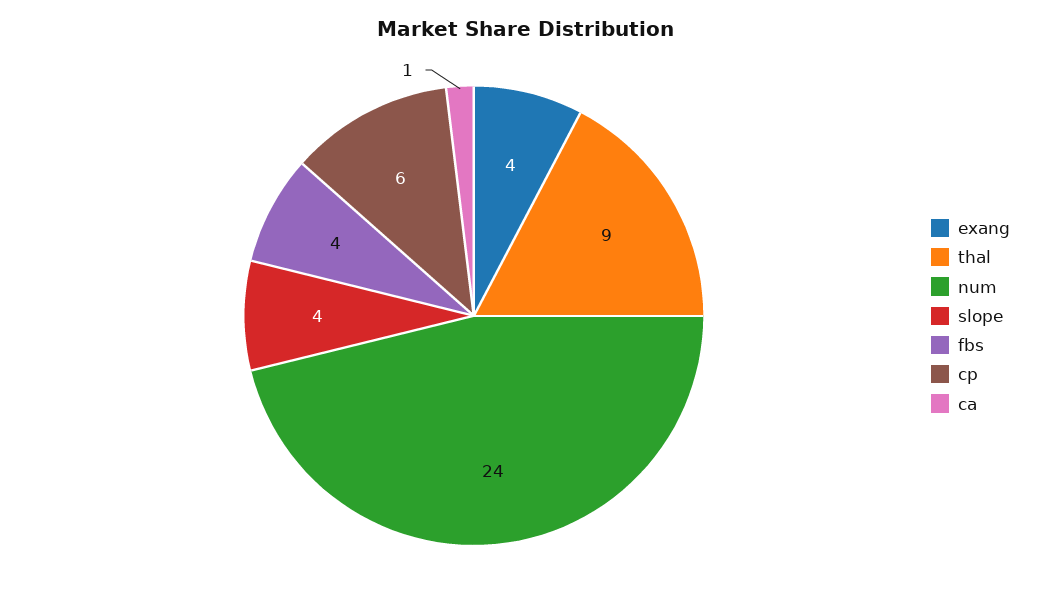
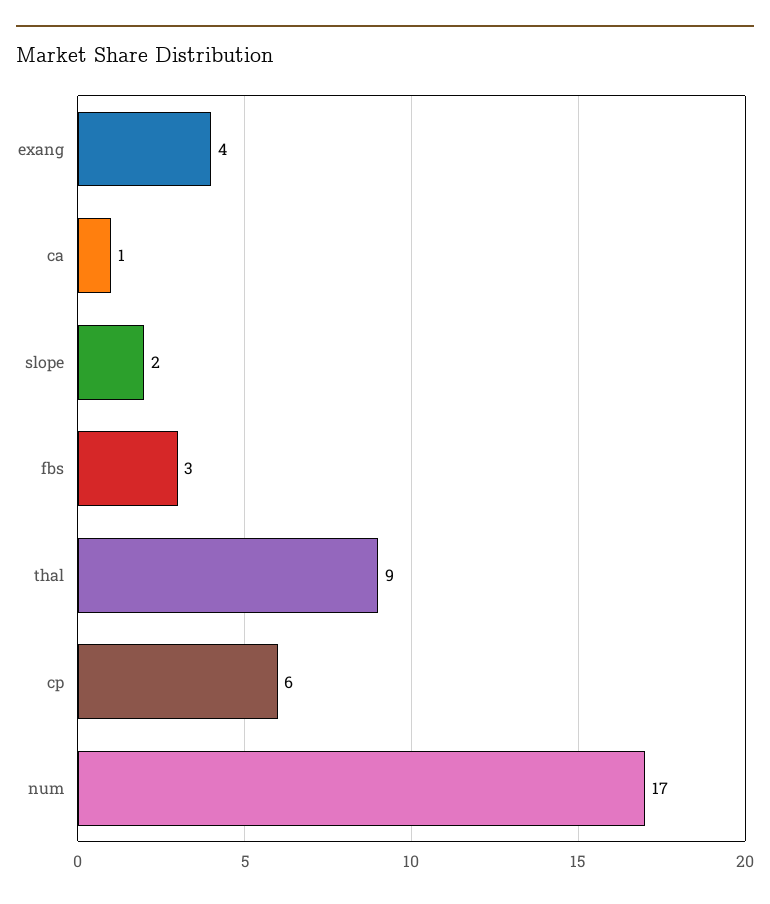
num: 24 -> 17
slope: 4 -> 2
fbs: 4 -> 3

